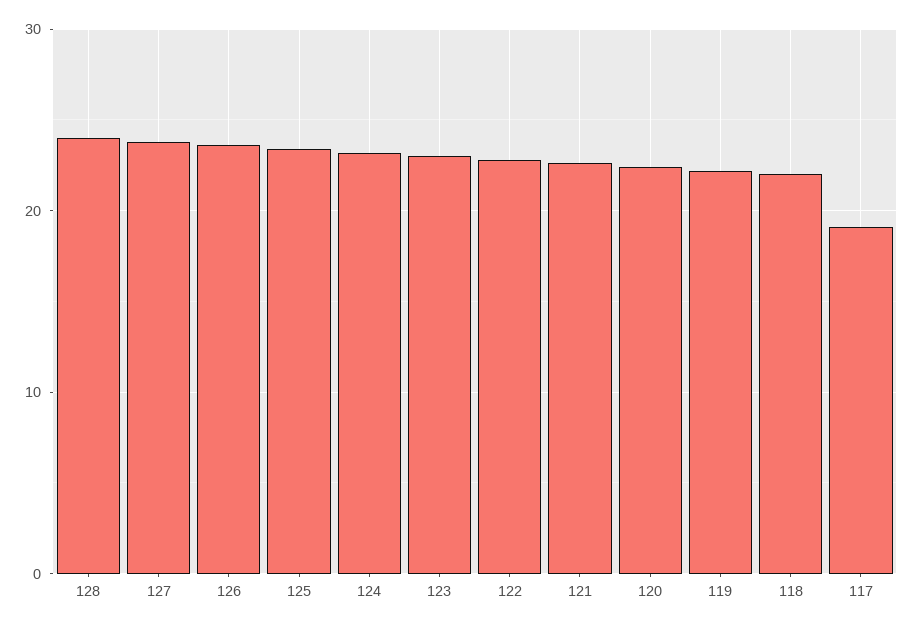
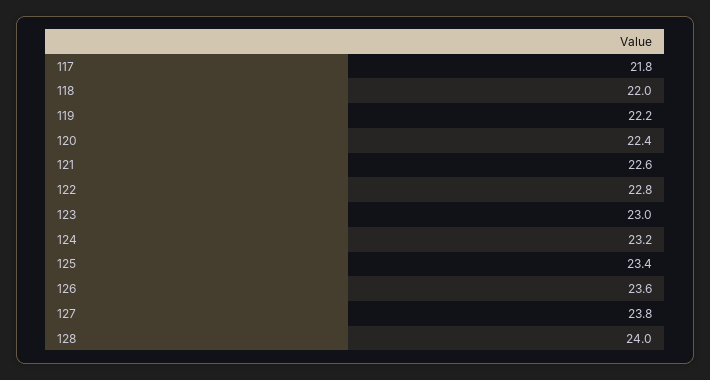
117: 19 -> 21.8

